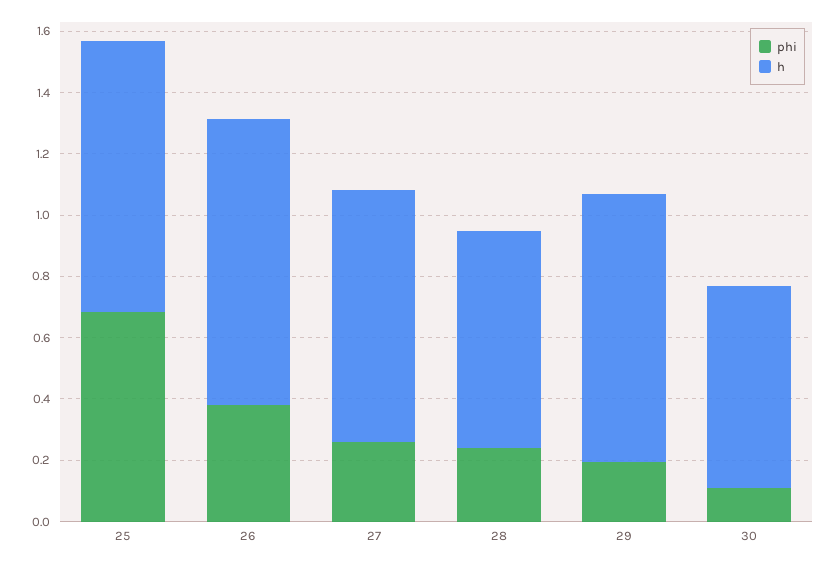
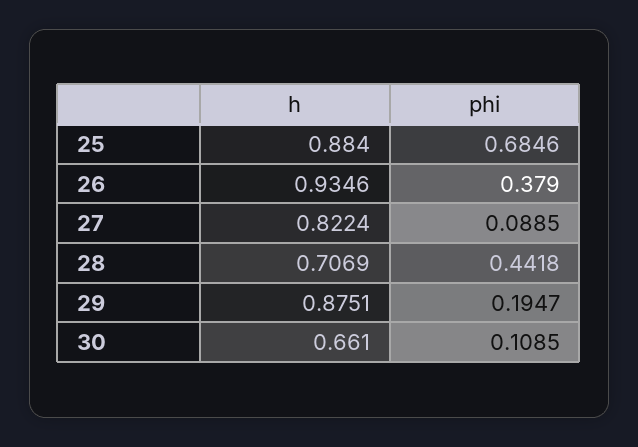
phi, 27: 0.25 -> 0.0885
phi, 28: 0.25 -> 0.4418

